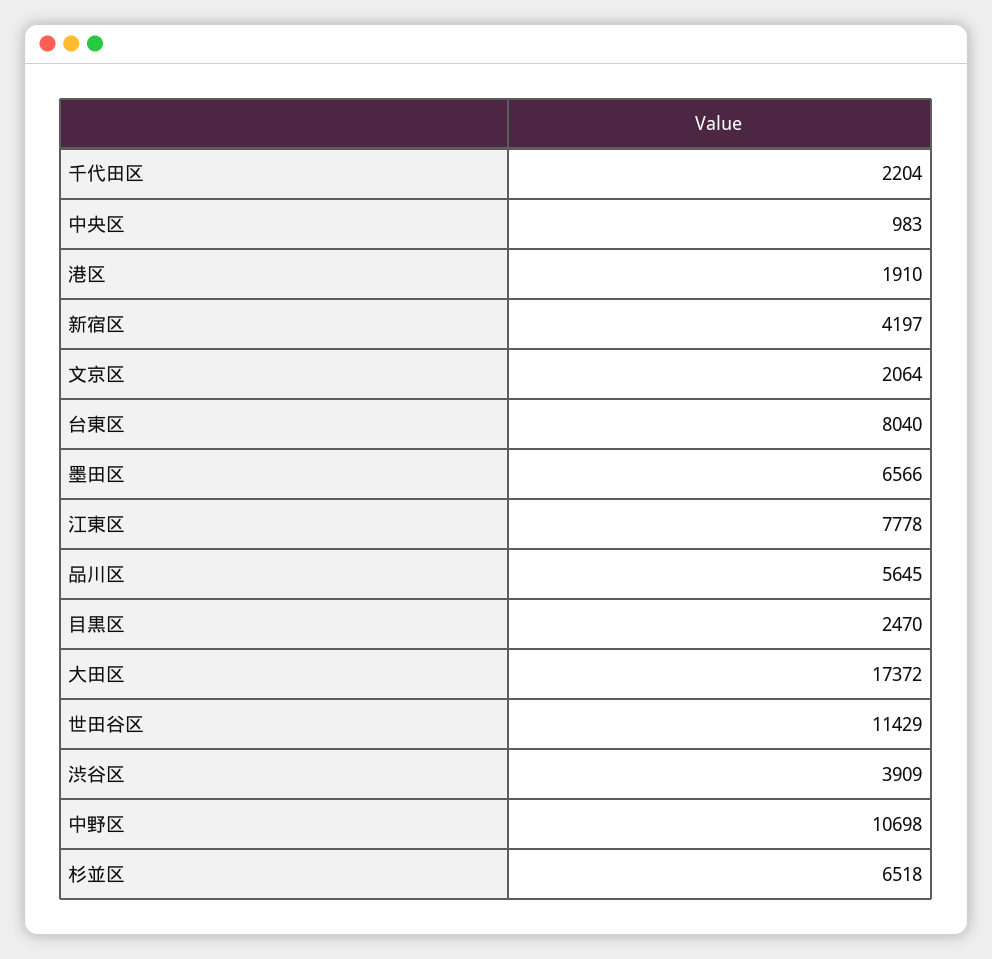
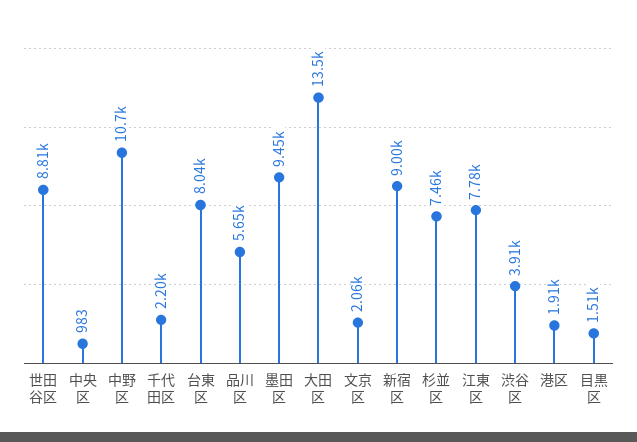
新宿区: 4197 -> 9000
墨田区: 6566 -> 9450
目黒区: 2470 -> 1510
大田区: 17372 -> 13500
世田谷区: 11429 -> 8810
杉並区: 6518 -> 7460

